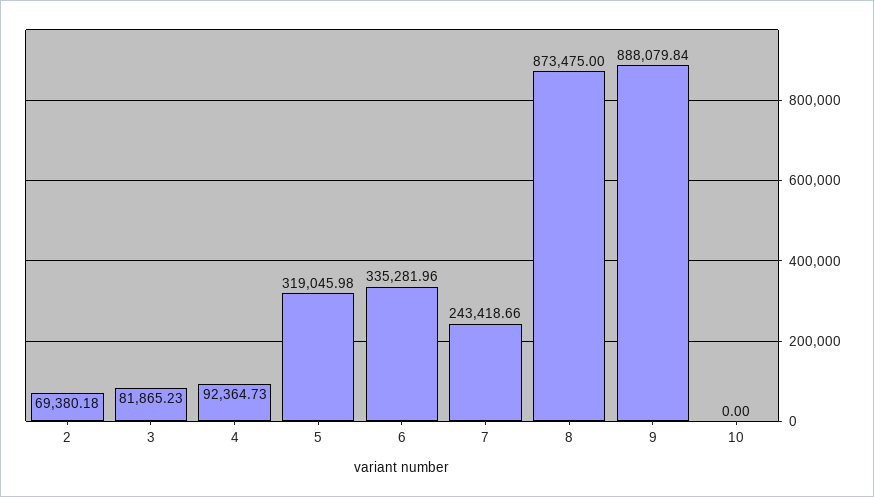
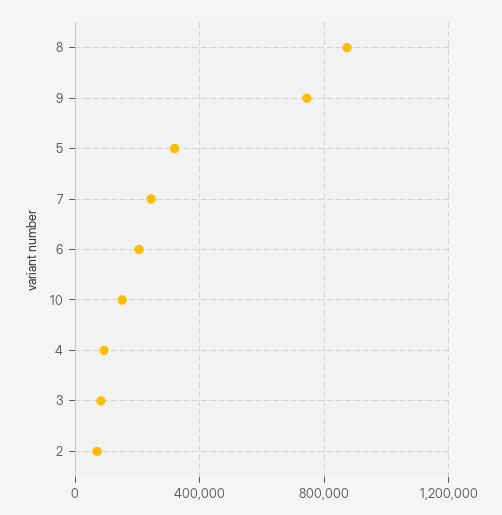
6: 335281.96 -> 200000
9: 888079.84 -> 750000
10: 0 -> 150000

